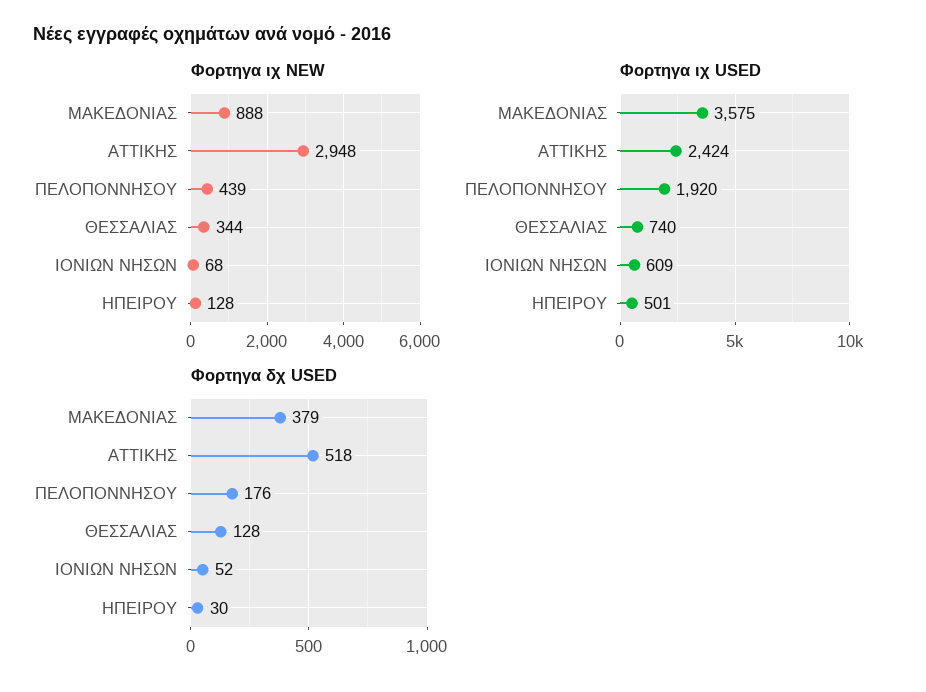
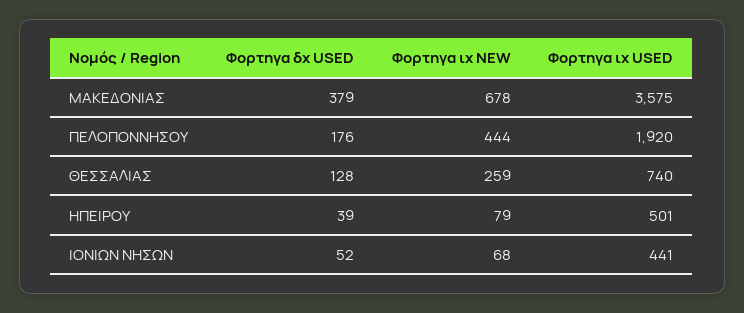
Φορτηγα ιχ NEW, ΜΑΚΕΔΟΝΙΑΣ: 888 -> 678
Φορτηγα ιχ NEW, ΑΤΤΙΚΗΣ: 2948 -> none
Φορτηγα ιχ NEW, ΠΕΛΟΠΟΝΝΗΣΟΥ: 439 -> 444
Φορτηγα ιχ NEW, ΘΕΣΣΑΛΙΑΣ: 344 -> 259
Φορτηγα ιχ NEW, ΗΠΕΙΡΟΥ: 128 -> 79
Φορτηγα ιχ USED, ΑΤΤΙΚΗΣ: 2424 -> none
Φορτηγα ιχ USED, ΙΟΝΙΩΝ ΝΗΣΩΝ: 609 -> 441
Φορτηγα δχ USED, ΑΤΤΙΚΗΣ: 518 -> none
Φορτηγα δχ USED, ΗΠΕΙΡΟΥ: 30 -> 39

